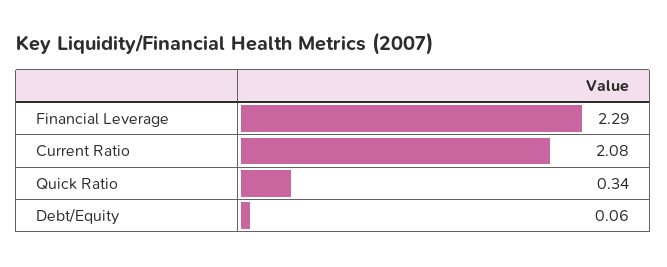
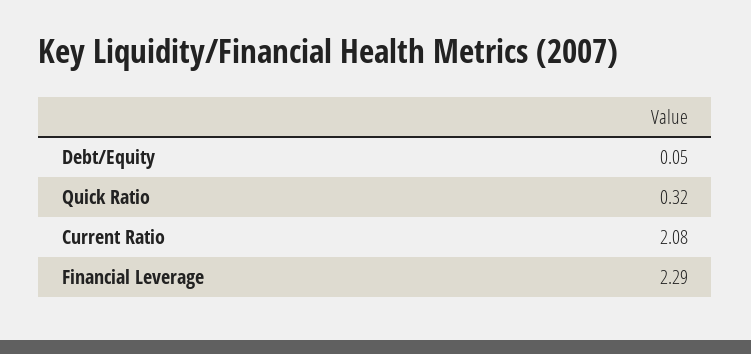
Quick Ratio: 0.34 -> 0.32
Debt/Equity: 0.06 -> 0.05

